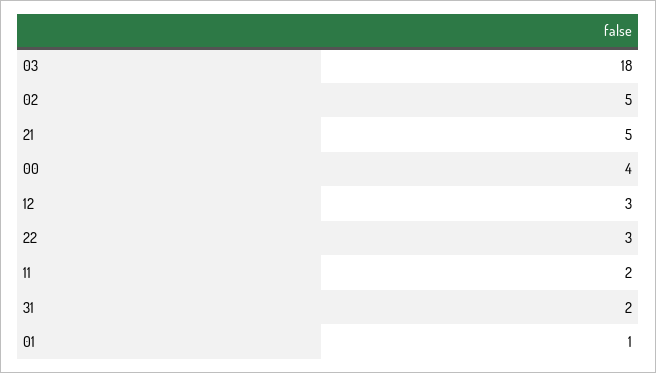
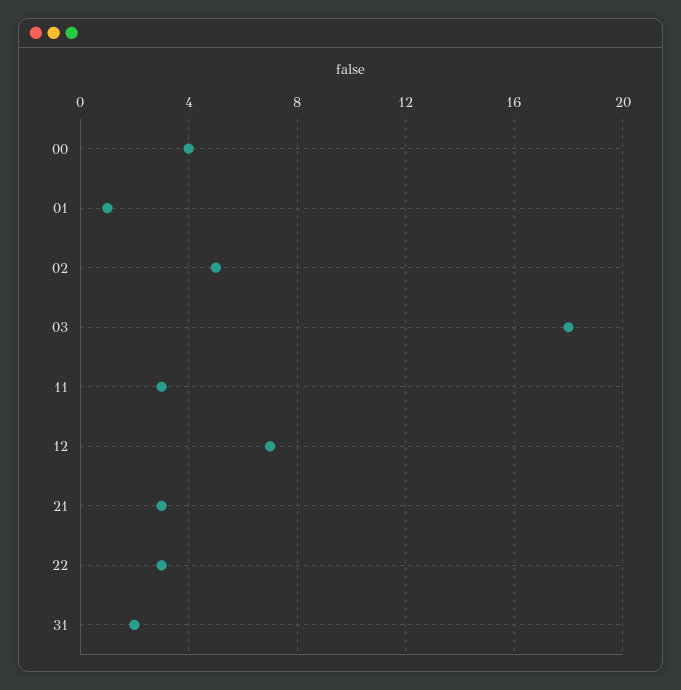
21: 5 -> 3
12: 3 -> 7
11: 2 -> 3

